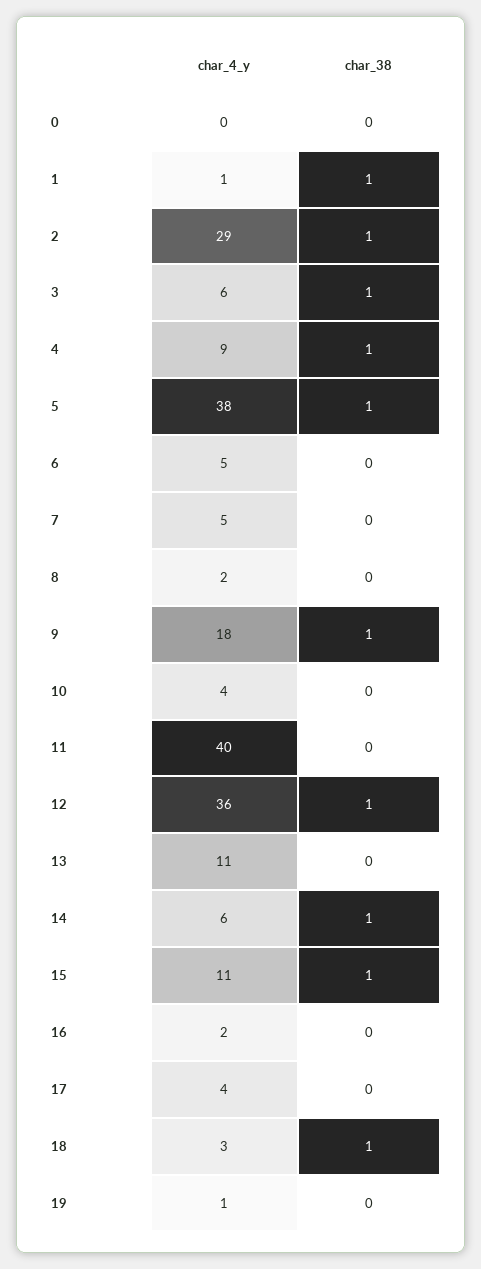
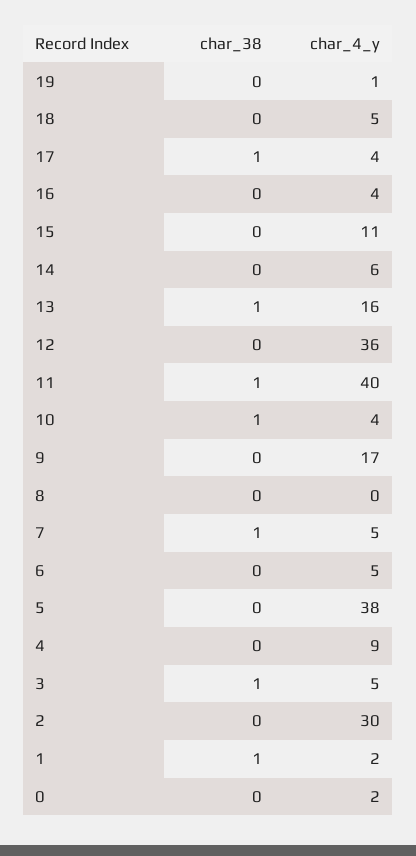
char_4_y, 0: 0 -> 2
char_4_y, 1: 1 -> 2
char_4_y, 2: 29 -> 30
char_38, 2: 1 -> 0
char_4_y, 3: 6 -> 5
char_38, 4: 1 -> 0
char_38, 5: 1 -> 0
char_38, 7: 0 -> 1
char_4_y, 8: 2 -> 0
char_4_y, 9: 18 -> 17
char_38, 9: 1 -> 0
char_38, 10: 0 -> 1
char_38, 11: 0 -> 1
char_38, 12: 1 -> 0
char_4_y, 13: 11 -> 16
char_38, 13: 0 -> 1
char_38, 14: 1 -> 0
char_38, 15: 1 -> 0
char_4_y, 16: 2 -> 4
char_38, 17: 0 -> 1
char_4_y, 18: 3 -> 5
char_38, 18: 1 -> 0

